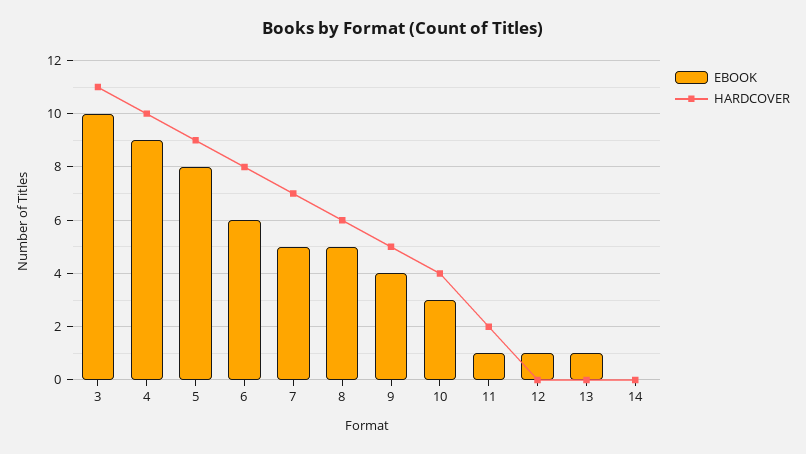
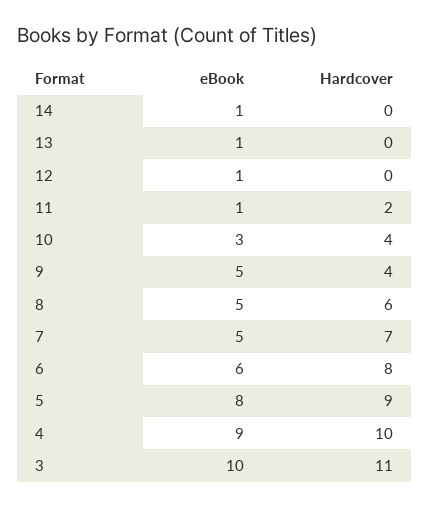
EBOOK, 9: 4 -> 5
HARDCOVER, 9: 5 -> 4
EBOOK, 14: 0 -> 1

